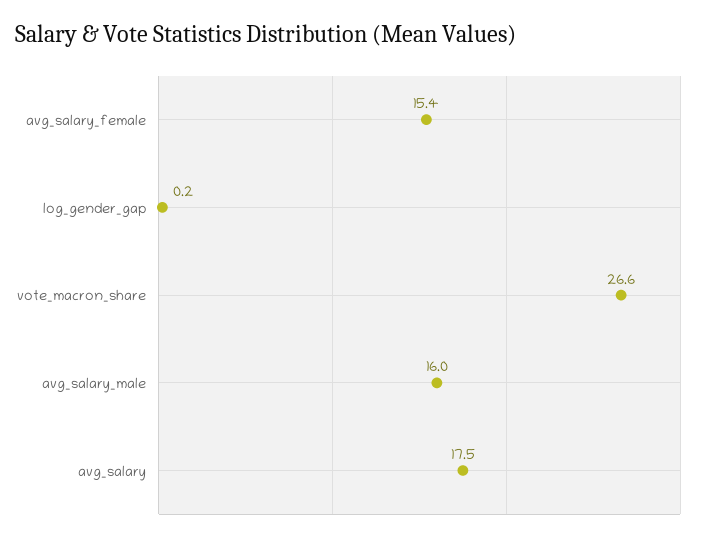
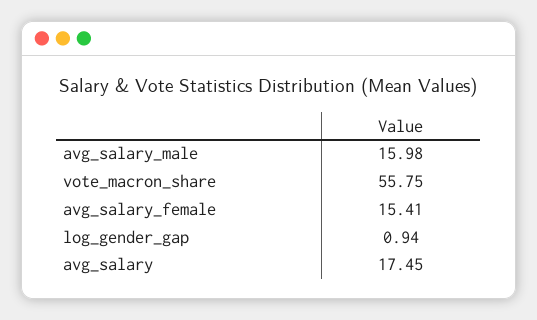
log_gender_gap: 0.2 -> 0.94
vote_macron_share: 26.6 -> 55.75

